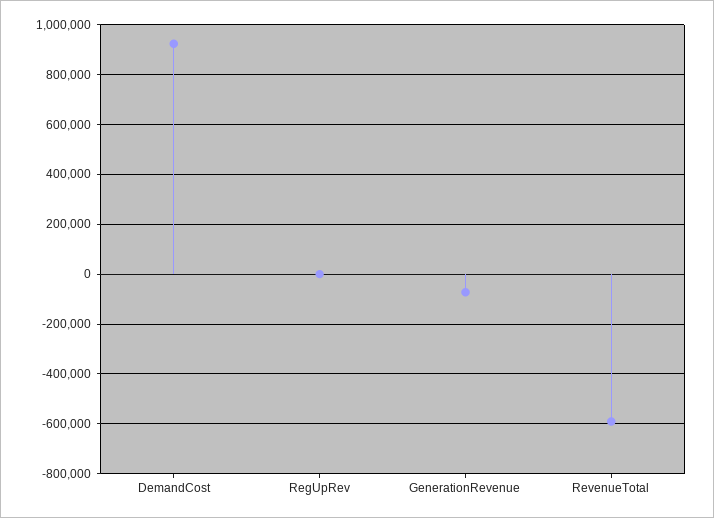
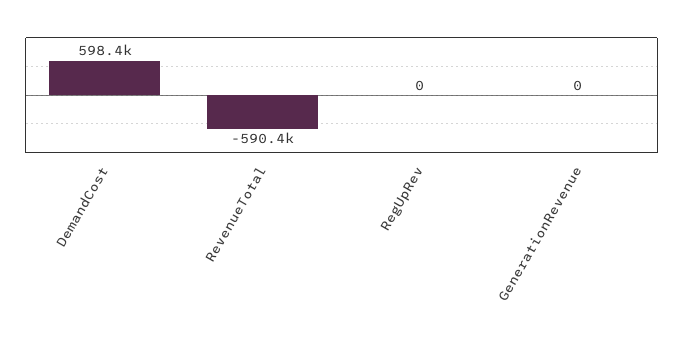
DemandCost: 925000 -> 598400
GenerationRevenue: -75000 -> 0

